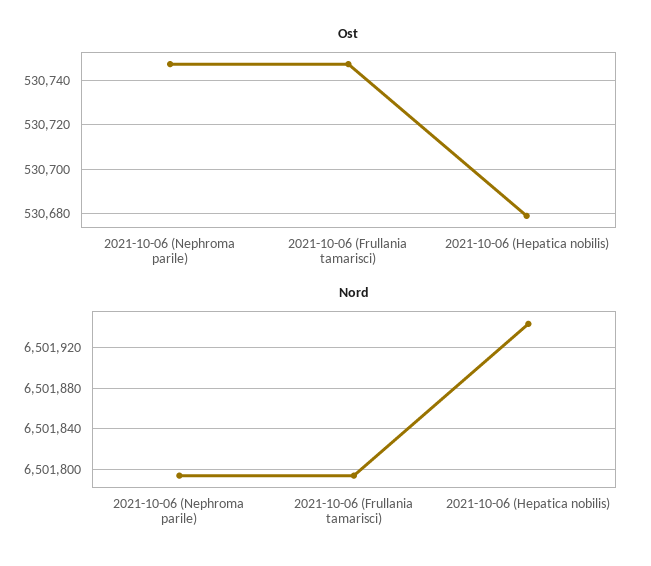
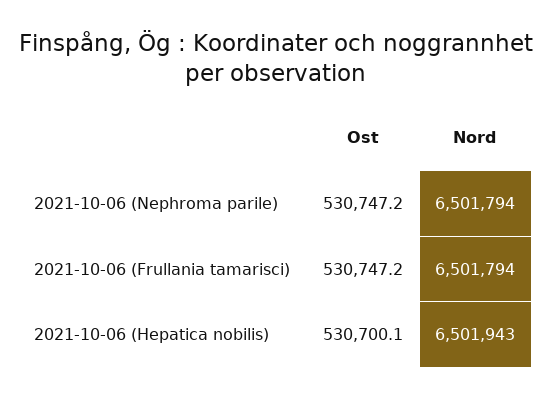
Ost, 2021-10-06 (Hepatica nobilis): 530680 -> 530700.1

